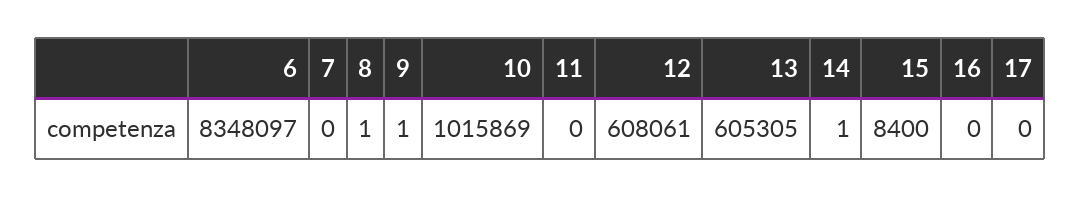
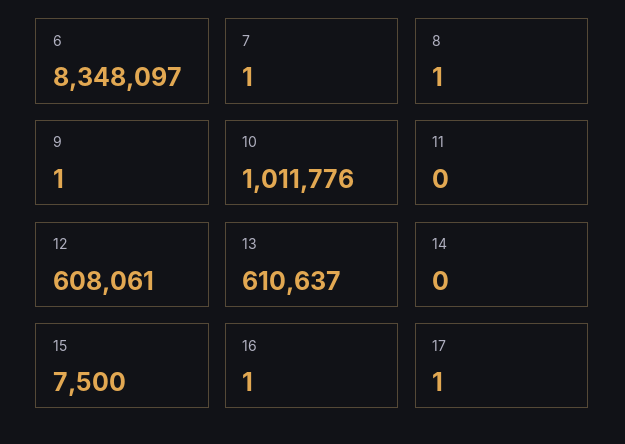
7: 0 -> 1
10: 1015869 -> 1011776
13: 605305 -> 610637
14: 1 -> 0
15: 8400 -> 7500
16: 0 -> 1
17: 0 -> 1

